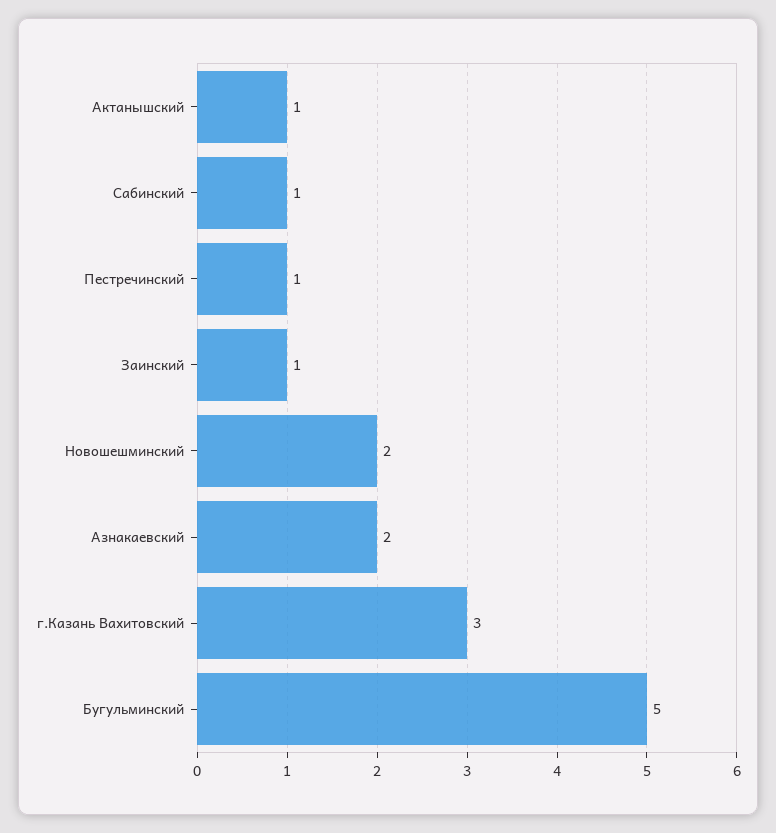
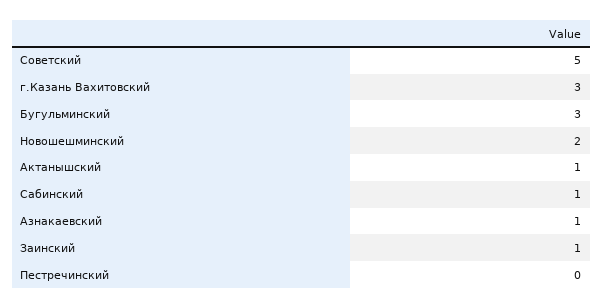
Пестречинский: 1 -> 0
Азнакаевский: 2 -> 1
Бугульминский: 5 -> 3
Советский: none -> 5

